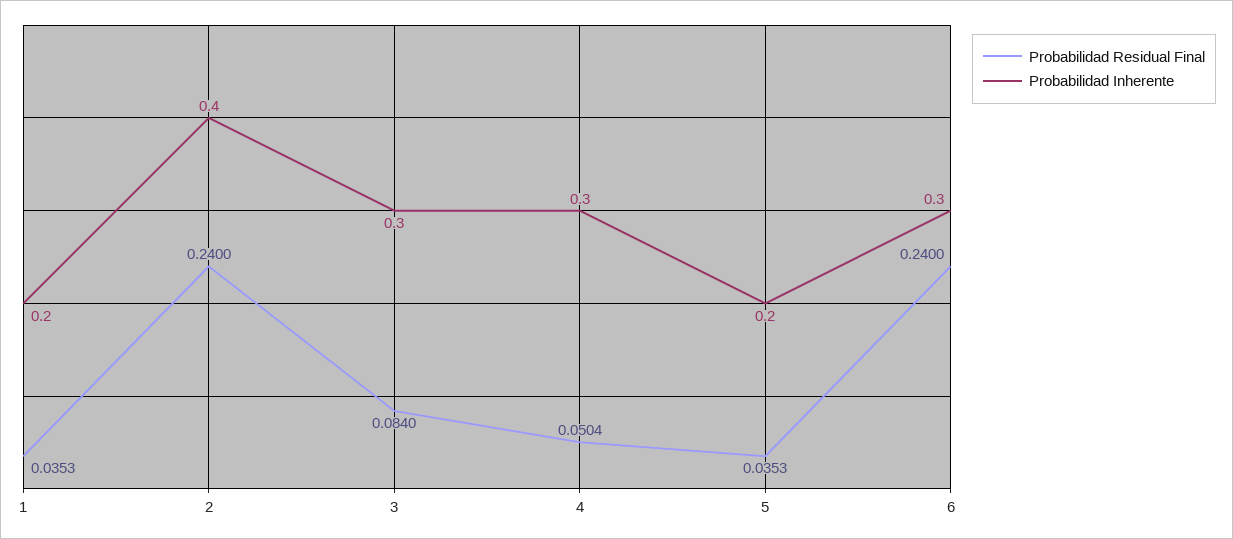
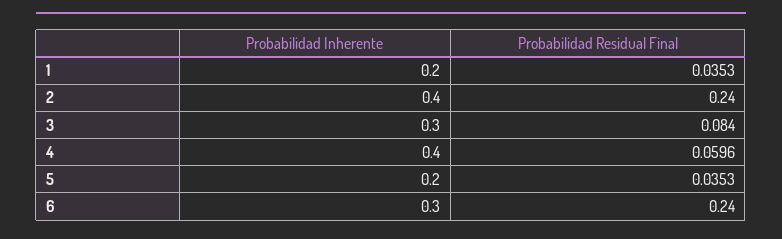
Probabilidad Residual Final, 4: 0.0504 -> 0.0596
Probabilidad Inherente, 4: 0.3 -> 0.4

